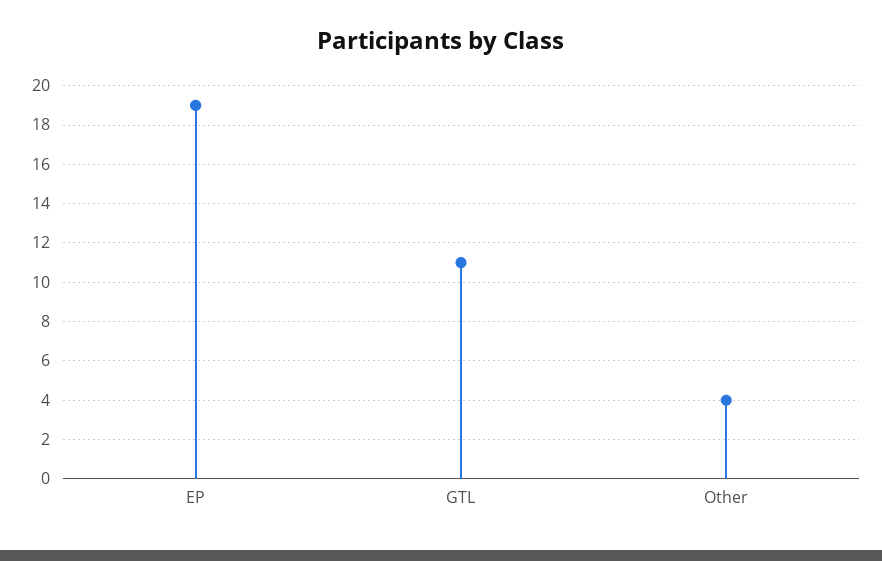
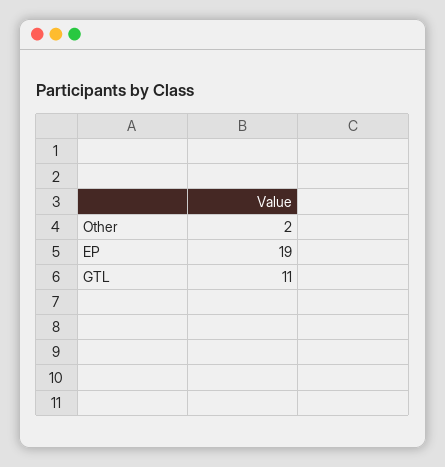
Other: 4 -> 2

